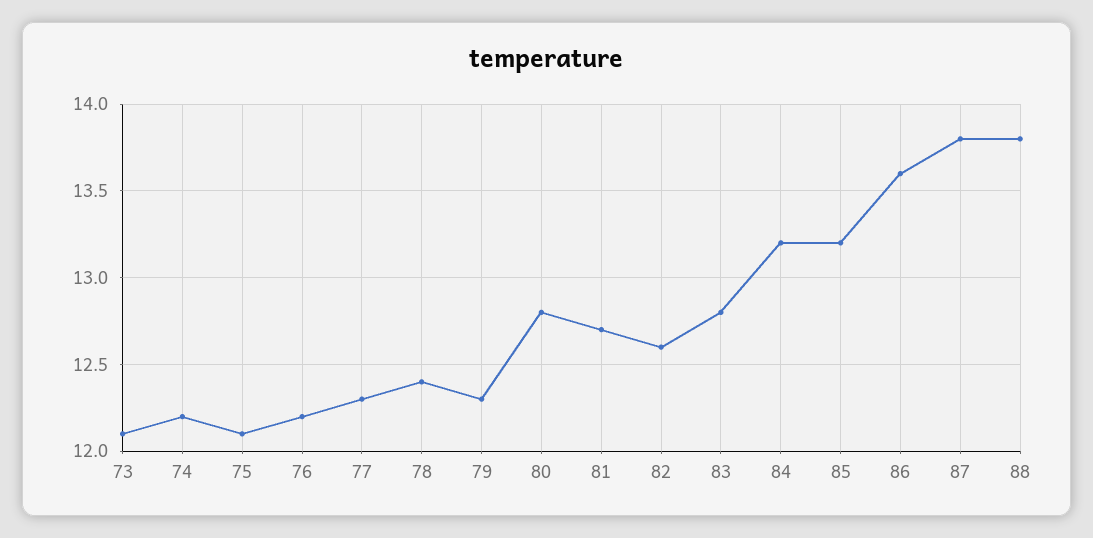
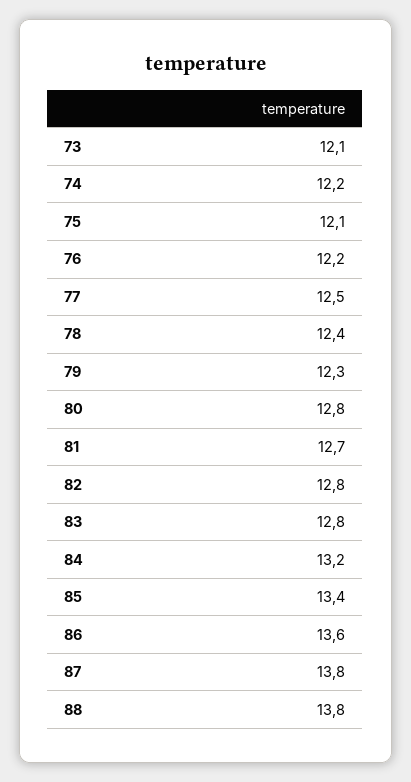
77: 12.3 -> 12.5
82: 12.6 -> 12.8
85: 13.2 -> 13.4

